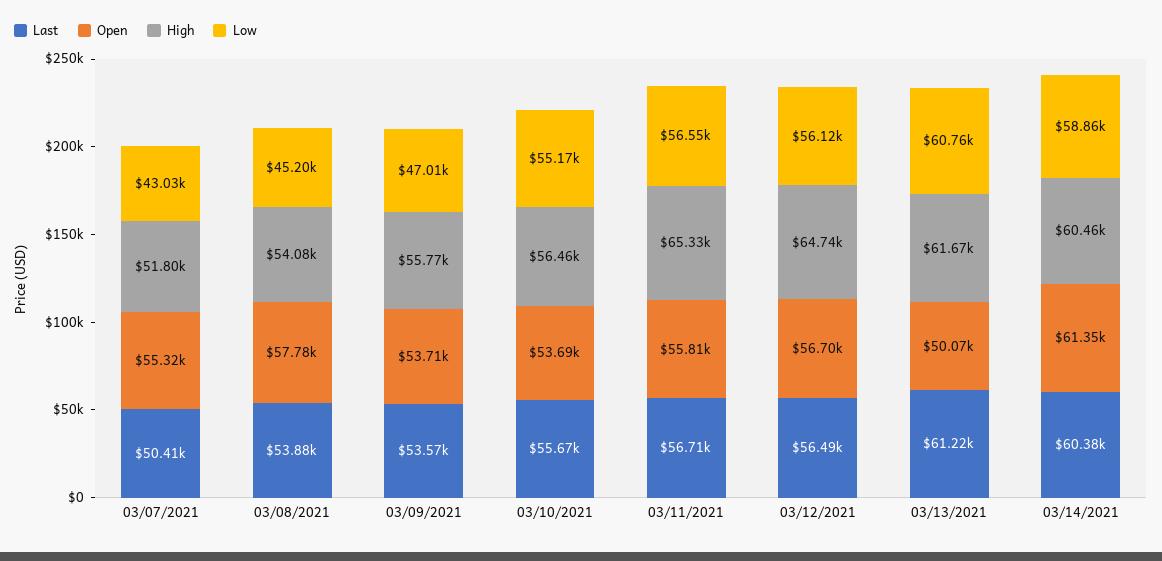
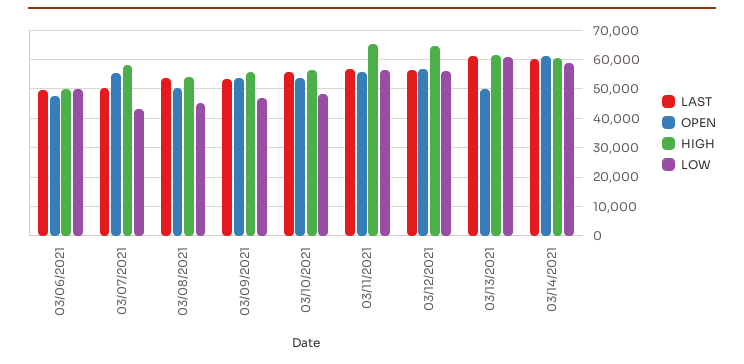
High, 03/07/2021: 51800 -> 57500
Open, 03/08/2021: 57780 -> 50000
Low, 03/10/2021: 55170 -> 47500
Last, 03/06/2021: none -> 50000
Open, 03/06/2021: none -> 47500
High, 03/06/2021: none -> 50000
Low, 03/06/2021: none -> 50000

